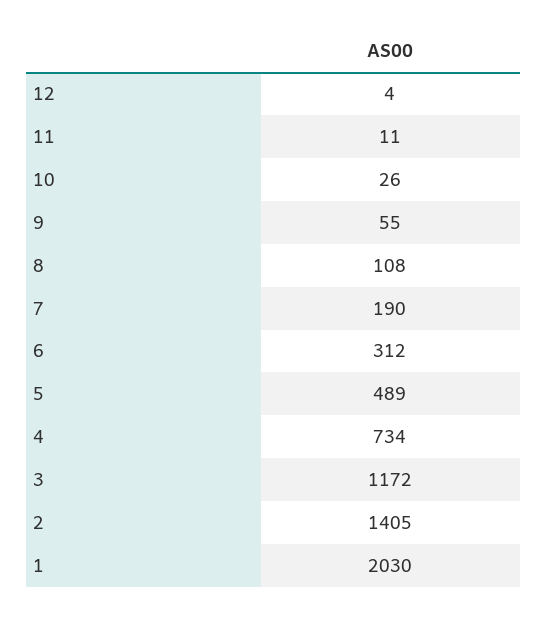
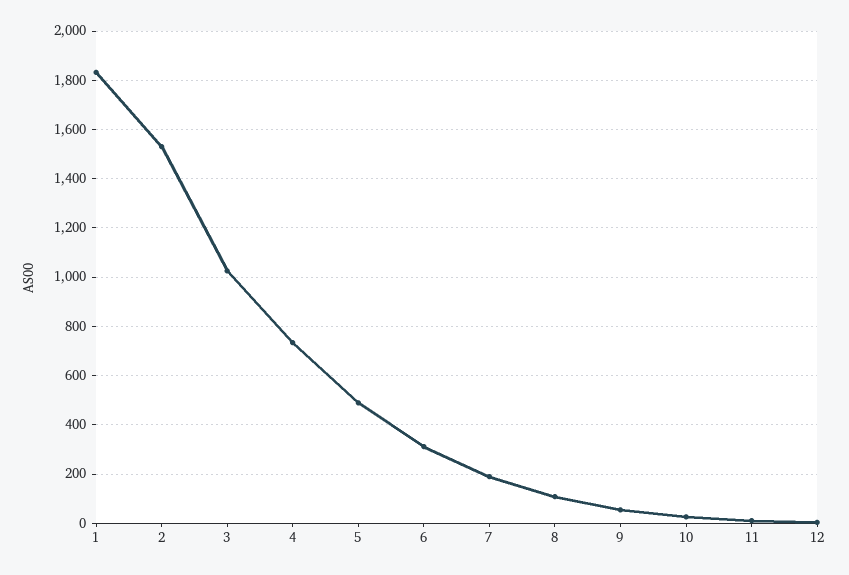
3: 1172 -> 1025
2: 1405 -> 1525
1: 2030 -> 1825

